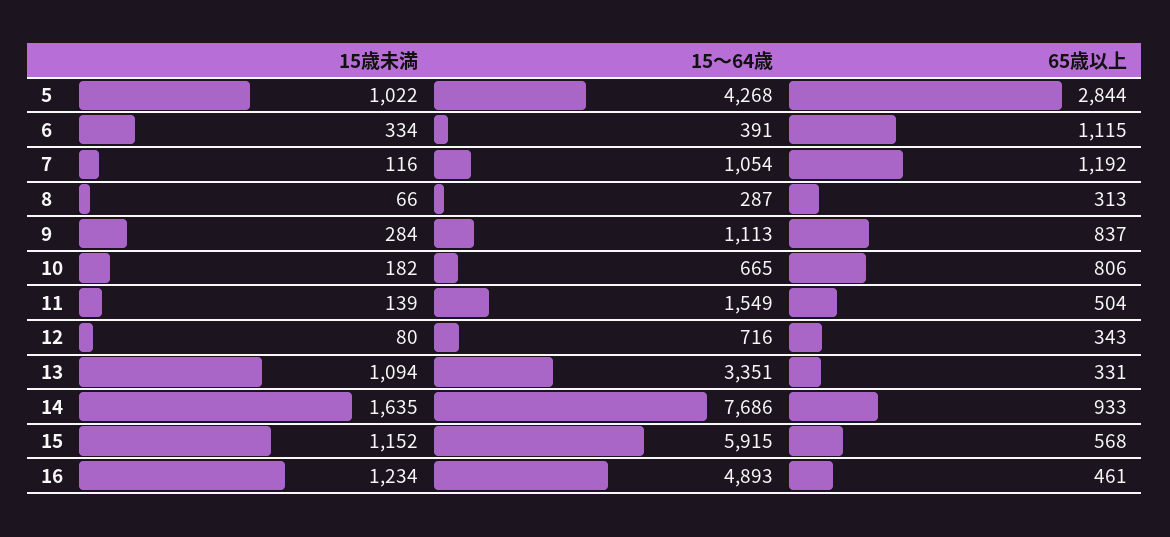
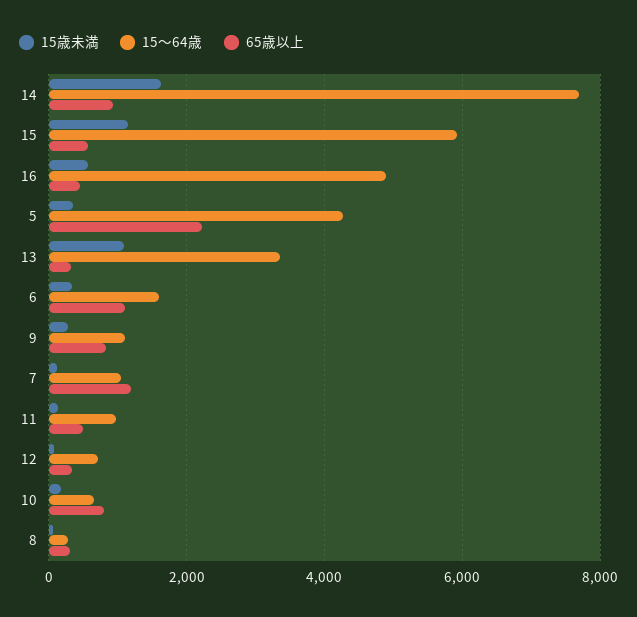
15歳未満, 5: 1022 -> 400
65歳以上, 5: 2844 -> 2200
15～64歳, 6: 391 -> 1600
15～64歳, 11: 1549 -> 1000
15歳未満, 16: 1234 -> 600

